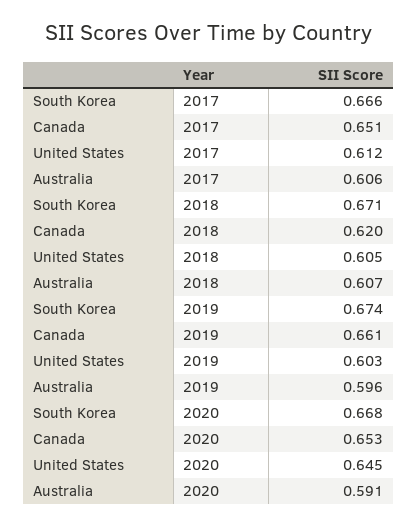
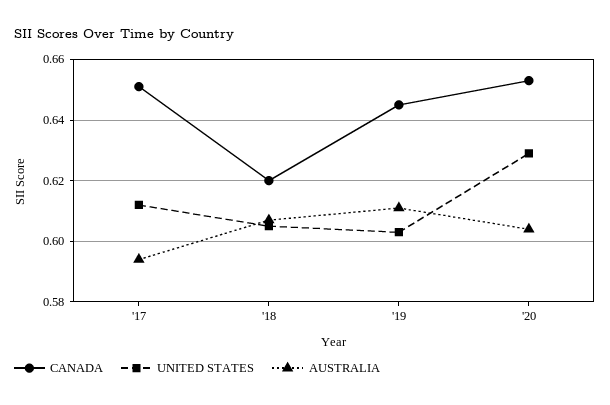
South Korea, 2017: 0.666 -> none
Australia, 2017: 0.606 -> 0.595
South Korea, 2018: 0.671 -> none
South Korea, 2019: 0.674 -> none
Canada, 2019: 0.661 -> 0.645
Australia, 2019: 0.596 -> 0.61
South Korea, 2020: 0.668 -> none
United States, 2020: 0.645 -> 0.63
Australia, 2020: 0.591 -> 0.605

